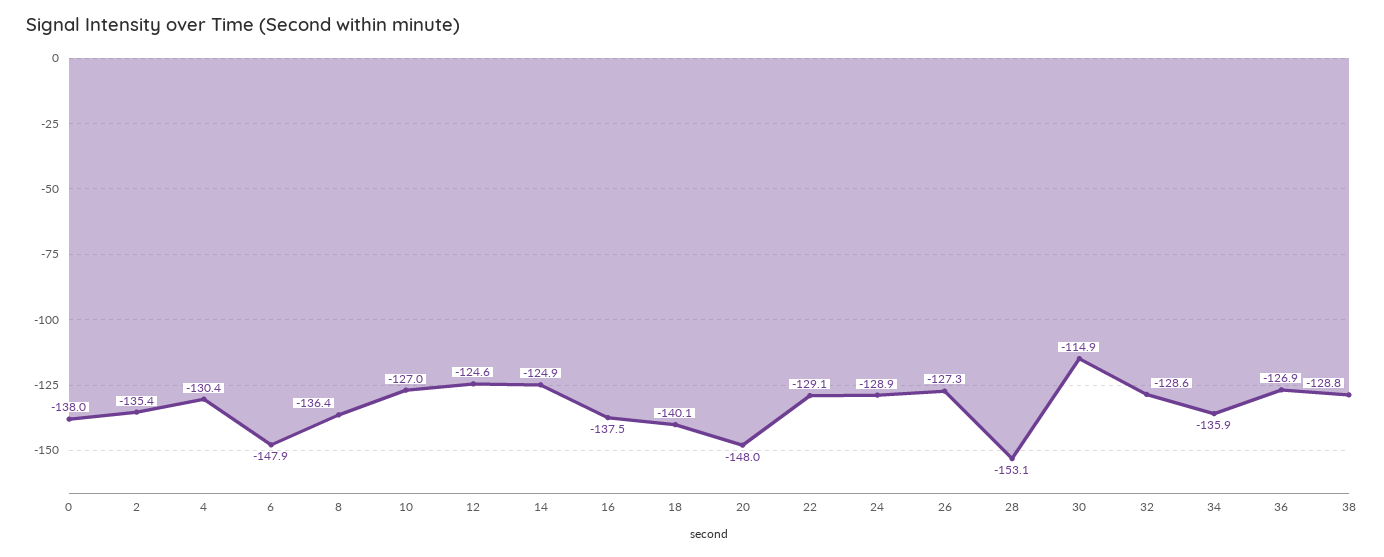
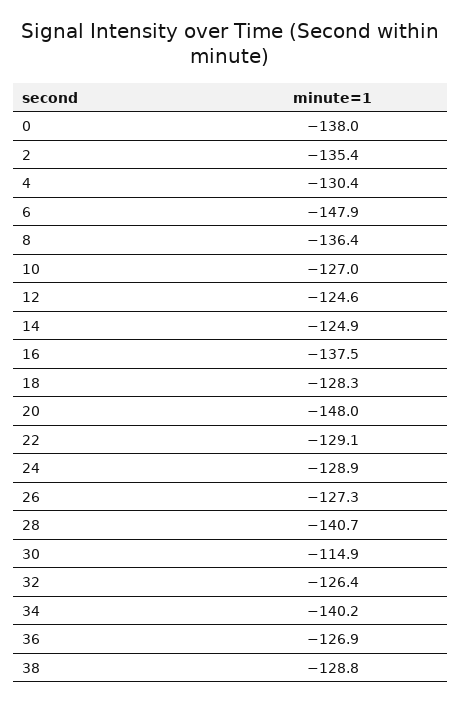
18: -140.1 -> -128.3
28: -153.1 -> -140.7
32: -128.6 -> -126.4
34: -135.9 -> -140.2

